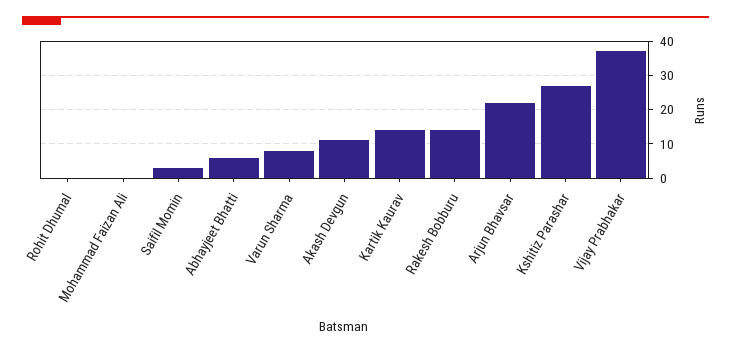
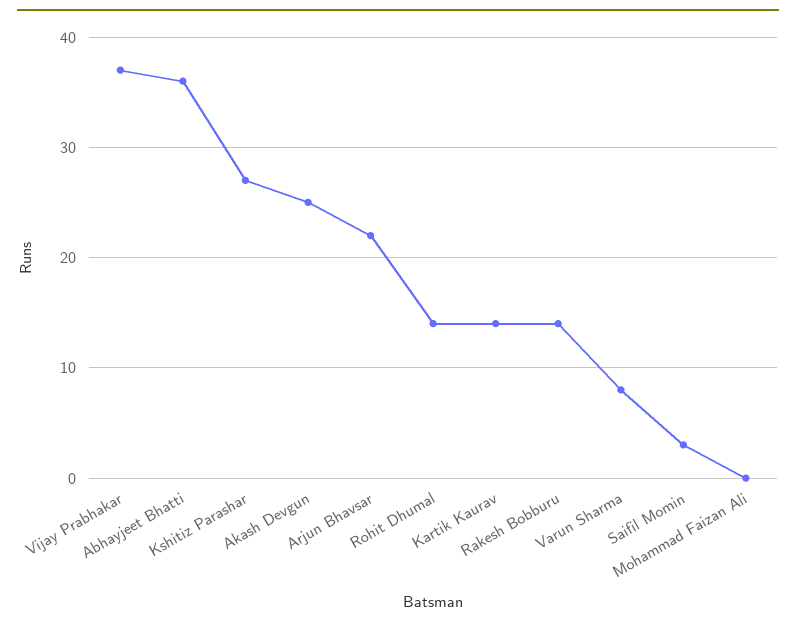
Rohit Dhumal: 0 -> 14
Abhayjeet Bhatti: 5 -> 36
Akash Devgun: 10 -> 25

